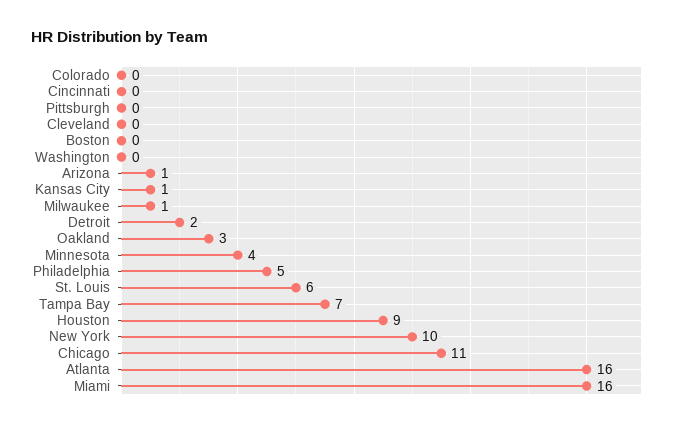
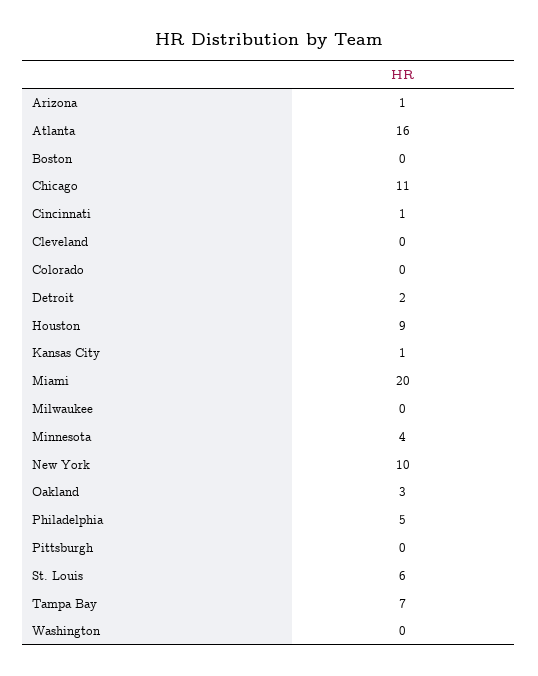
Cincinnati: 0 -> 1
Milwaukee: 1 -> 0
Miami: 16 -> 20

